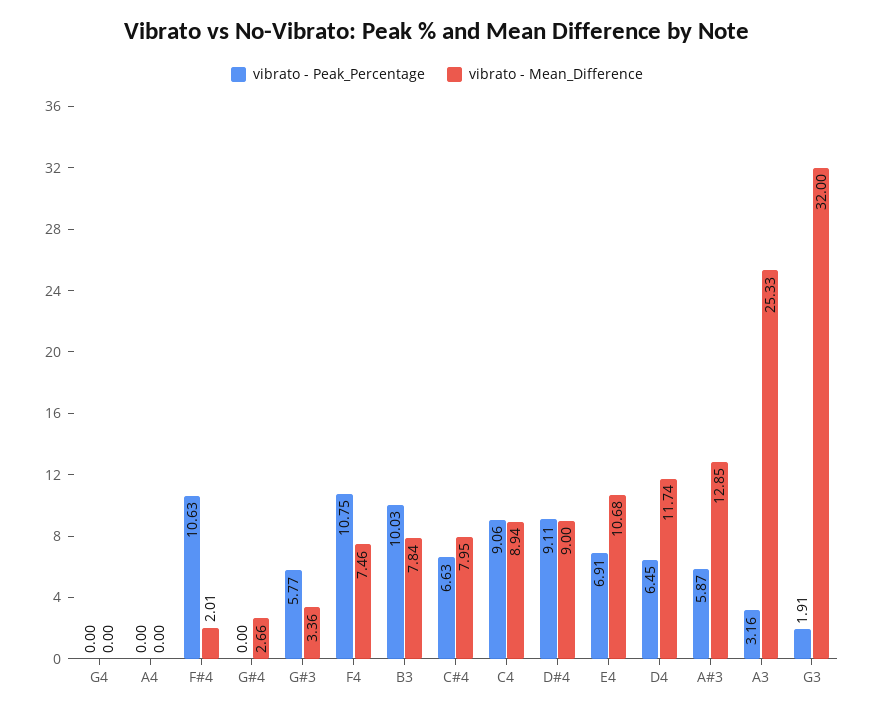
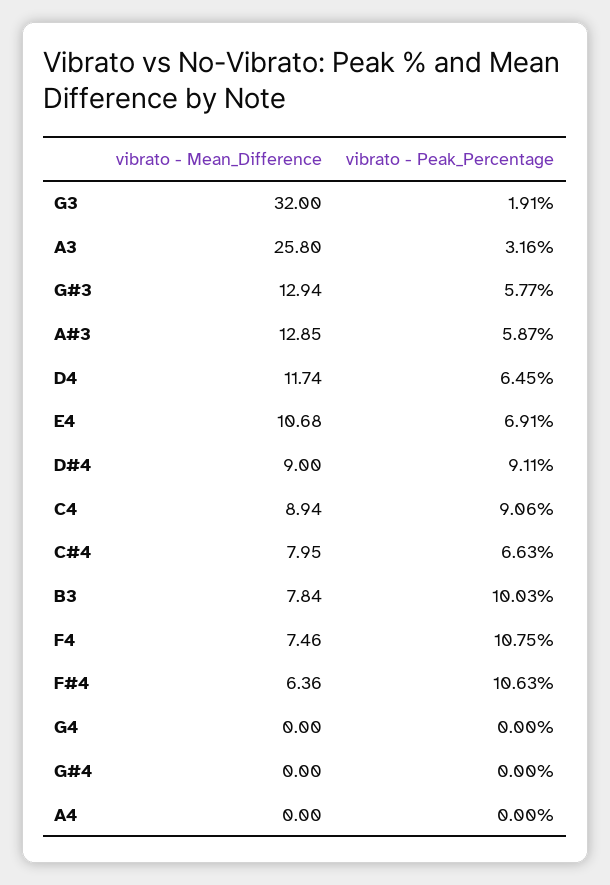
vibrato - Mean_Difference, F#4: 2.01 -> 6.36
vibrato - Mean_Difference, G#4: 2.66 -> 0
vibrato - Mean_Difference, G#3: 3.36 -> 12.94
vibrato - Mean_Difference, A3: 25.33 -> 25.8

